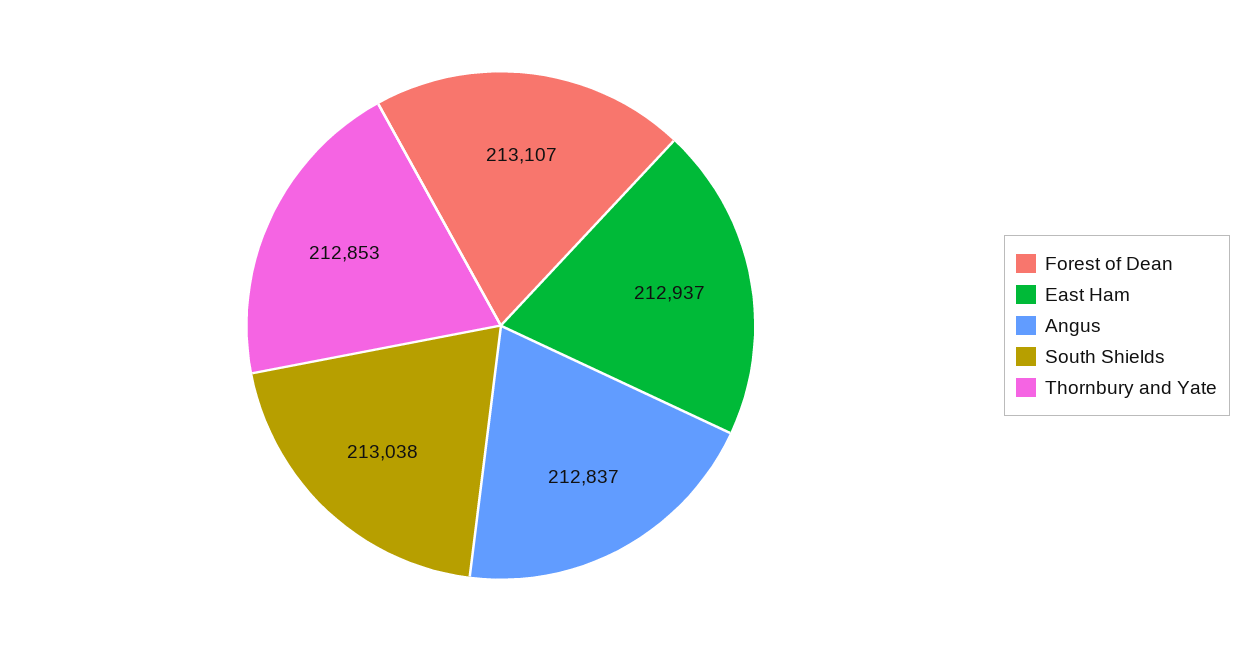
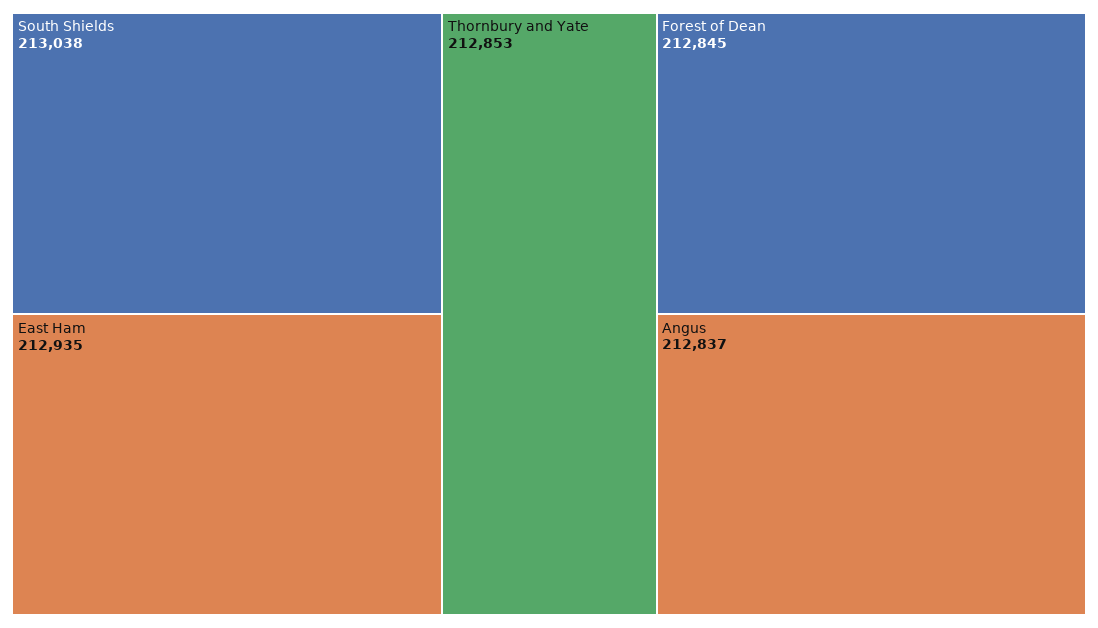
Forest of Dean: 213107 -> 212845
East Ham: 212937 -> 212935

